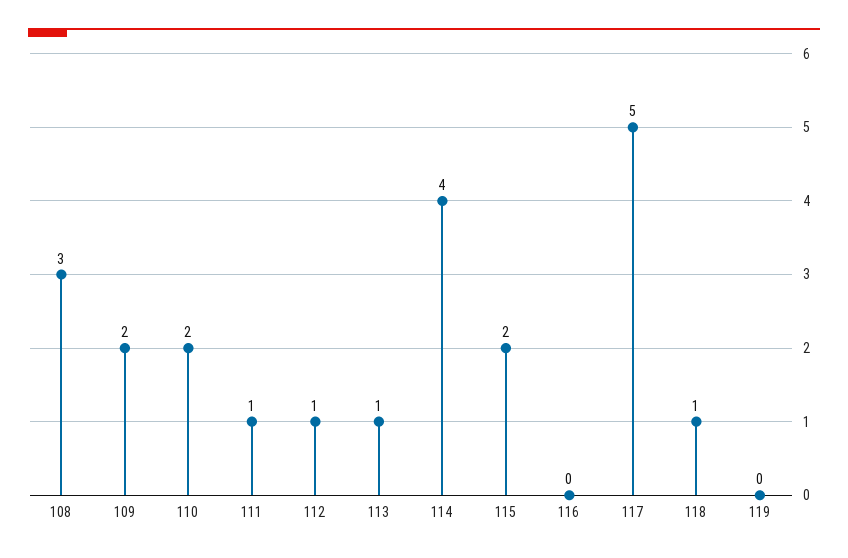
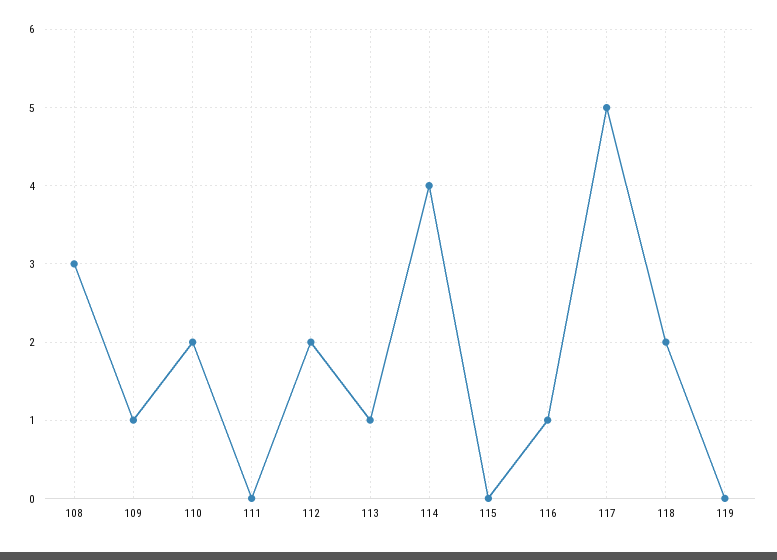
109: 2 -> 1
111: 1 -> 0
112: 1 -> 2
115: 2 -> 0
116: 0 -> 1
118: 1 -> 2

